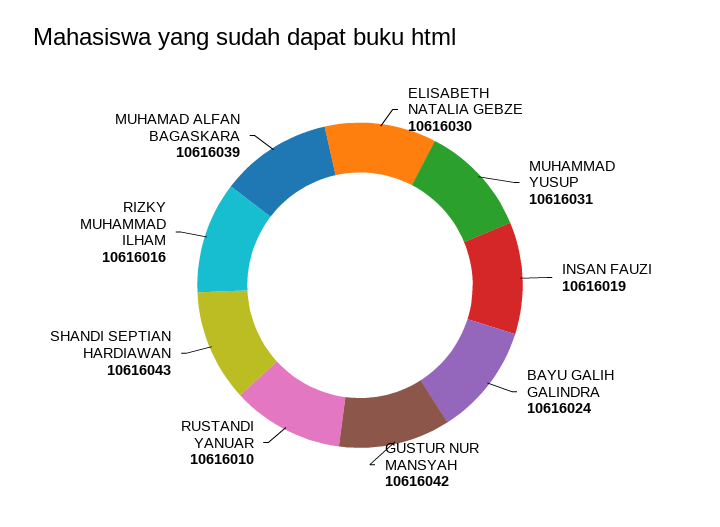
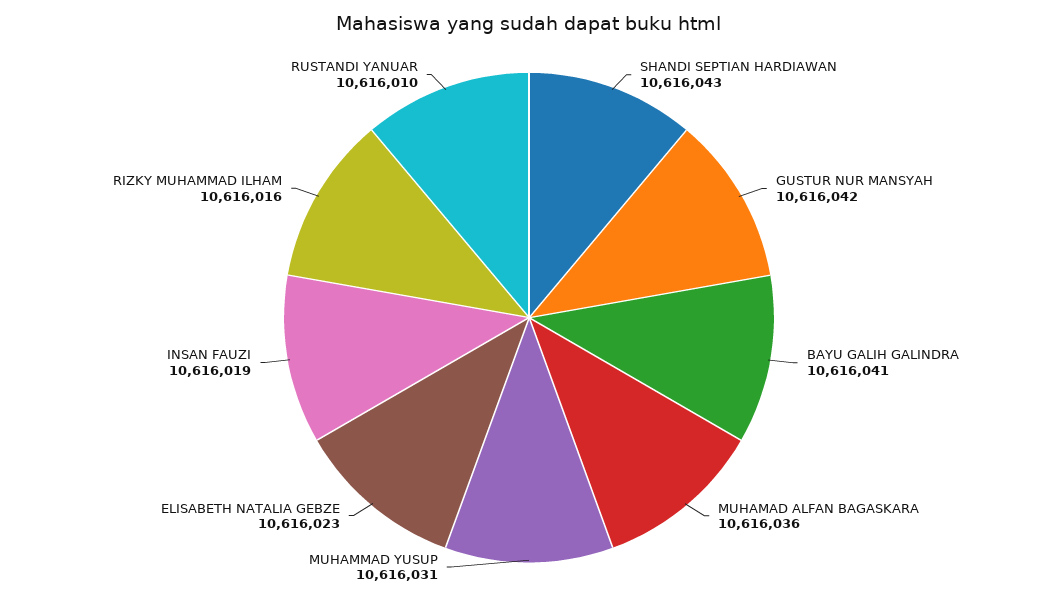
ELISABETH NATALIA GEBZE: 10616030 -> 10616023
BAYU GALIH GALINDRA: 10616024 -> 10616041
MUHAMAD ALFAN BAGASKARA: 10616039 -> 10616036

